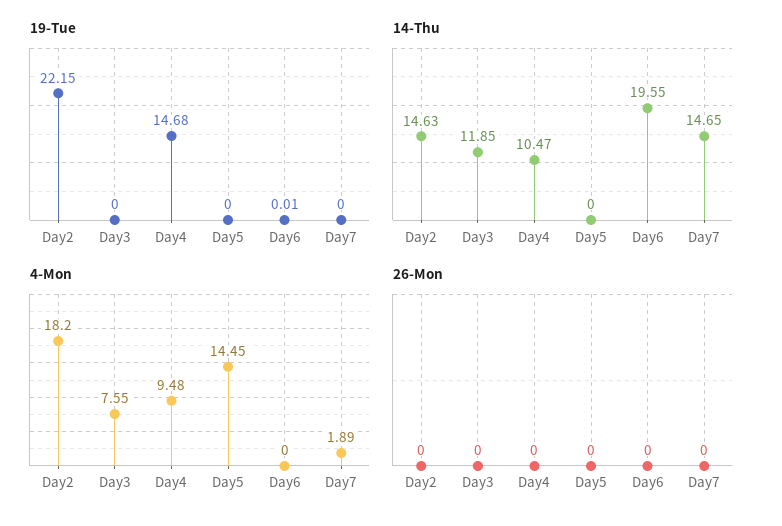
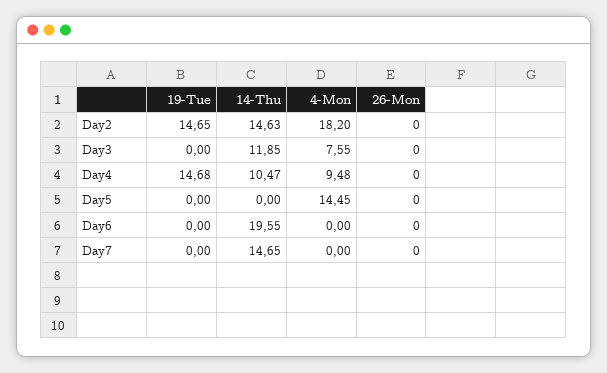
19-Tue, Day2: 22.15 -> 14.65
19-Tue, Day6: 0.01 -> 0
4-Mon, Day7: 1.89 -> 0

